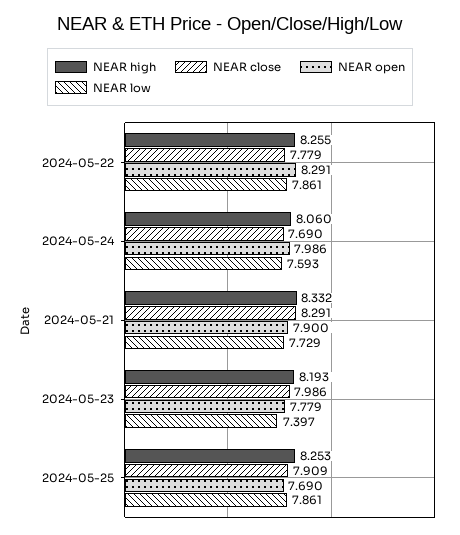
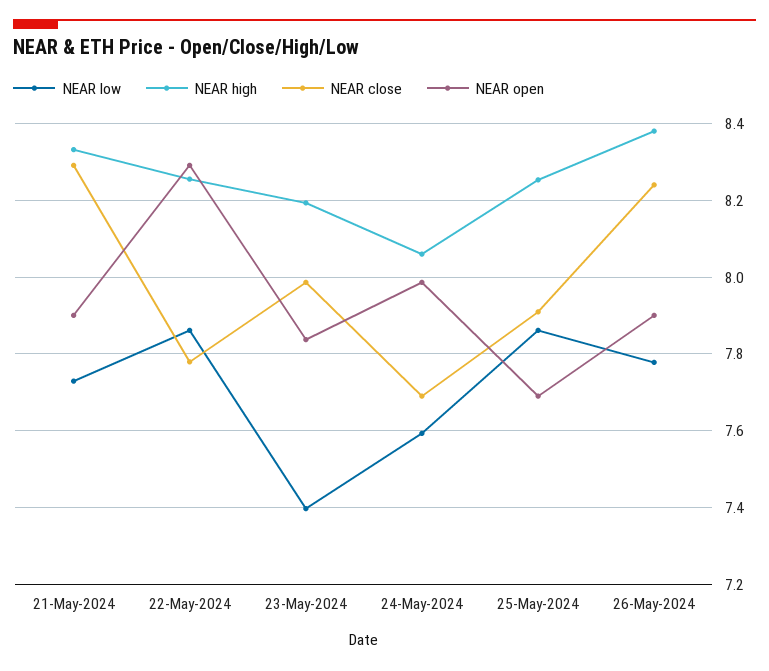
NEAR open, 2024-05-23: 7.779 -> 7.84
NEAR low, 26-May-2024: none -> 7.78
NEAR high, 26-May-2024: none -> 8.38
NEAR close, 26-May-2024: none -> 8.24
NEAR open, 26-May-2024: none -> 7.9

